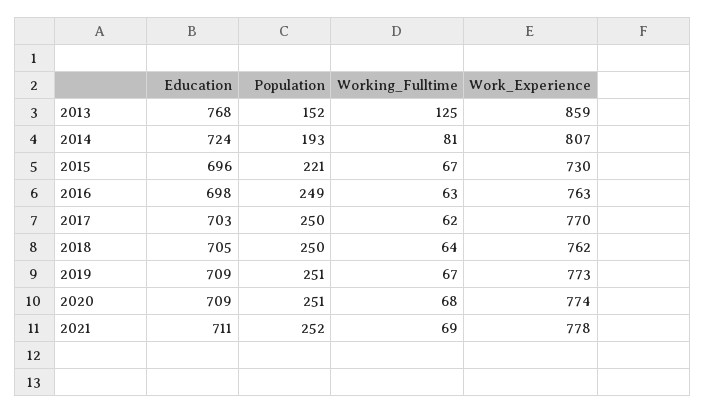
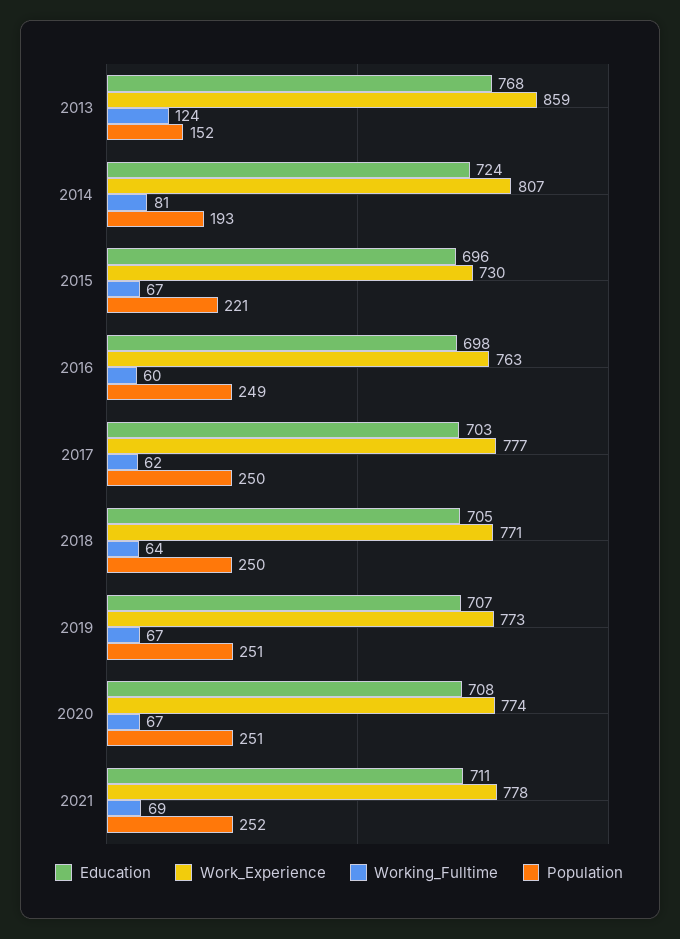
Working_Fulltime, 2013: 125 -> 124
Working_Fulltime, 2016: 63 -> 60
Work_Experience, 2017: 770 -> 777
Work_Experience, 2018: 762 -> 771
Education, 2019: 709 -> 707
Education, 2020: 709 -> 708
Working_Fulltime, 2020: 68 -> 67

